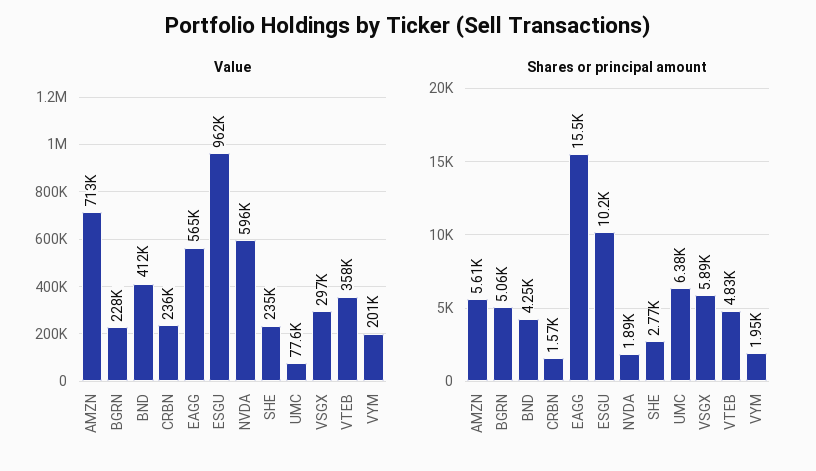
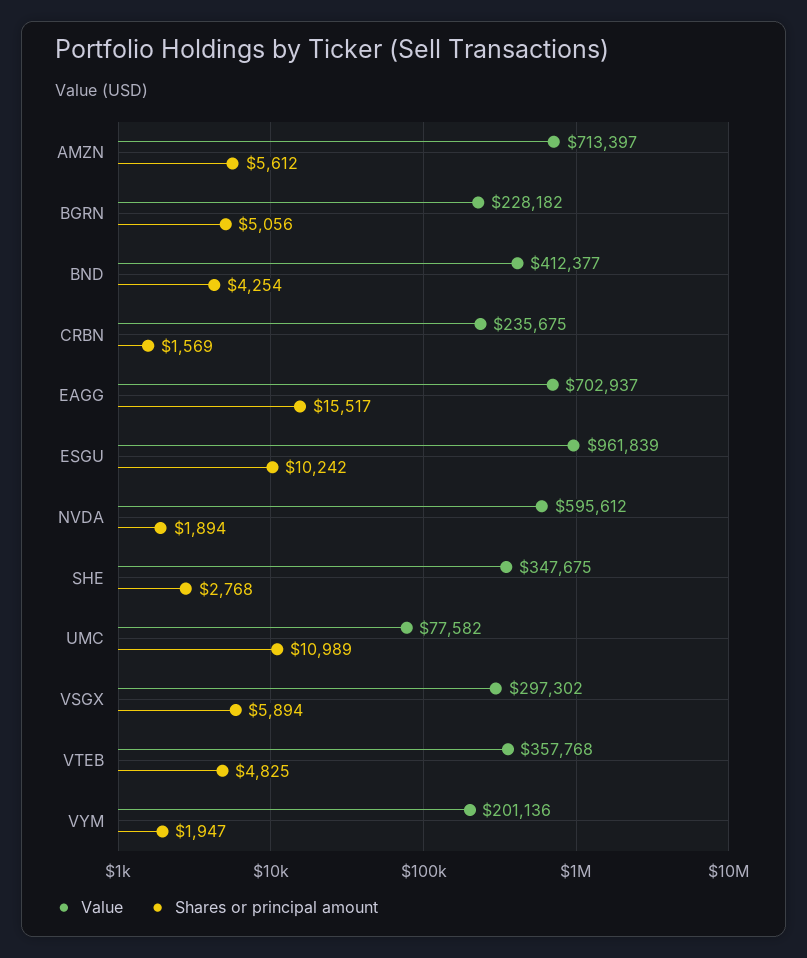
Value, EAGG: 565000 -> 702937
Value, SHE: 235000 -> 347675
Shares or principal amount, UMC: 6380 -> 10989

